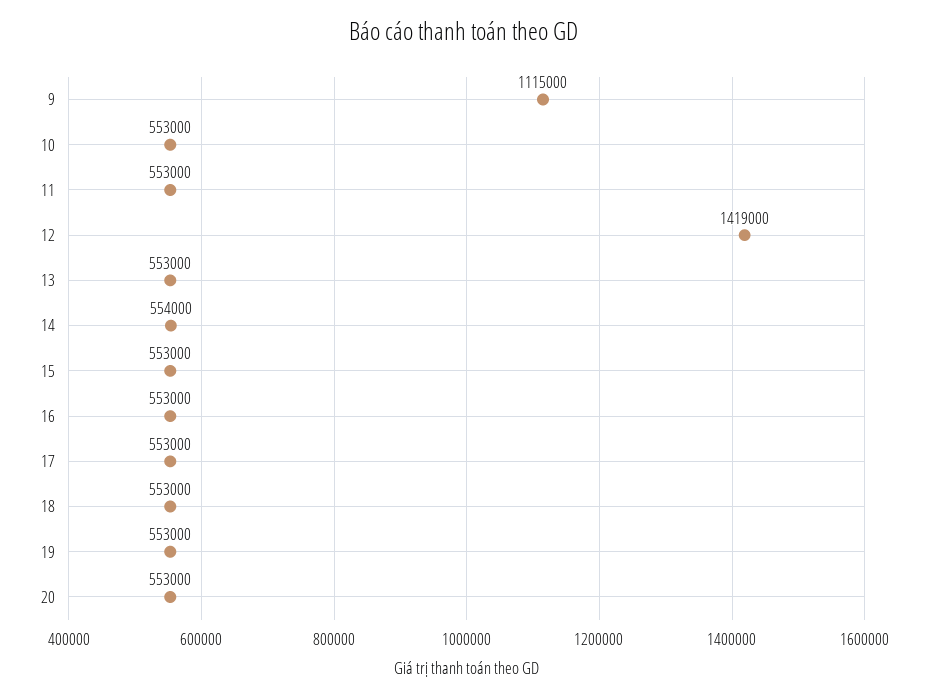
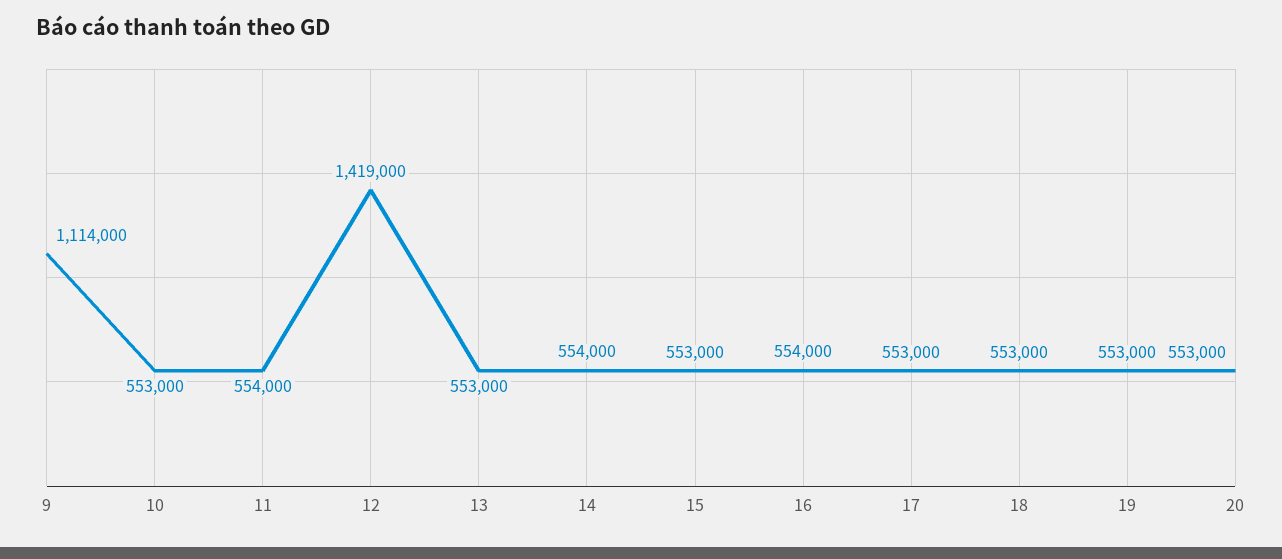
9: 1115000 -> 1114000
11: 553000 -> 554000
16: 553000 -> 554000

